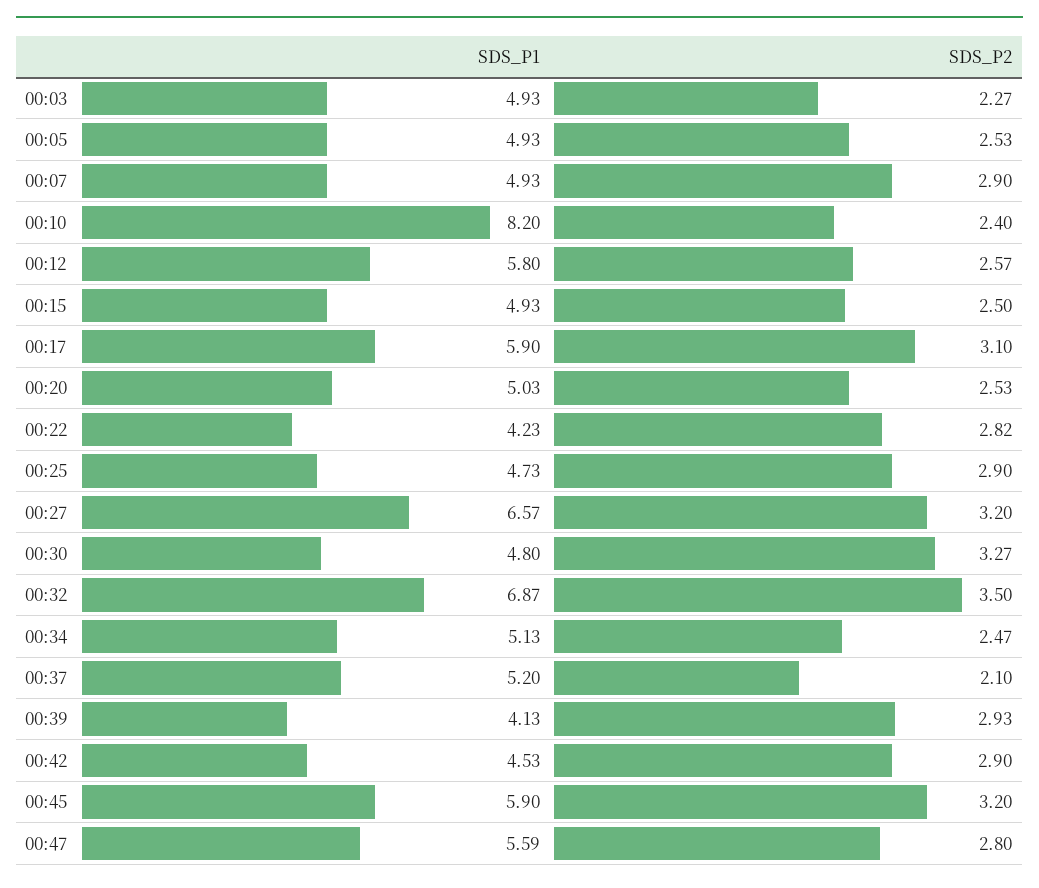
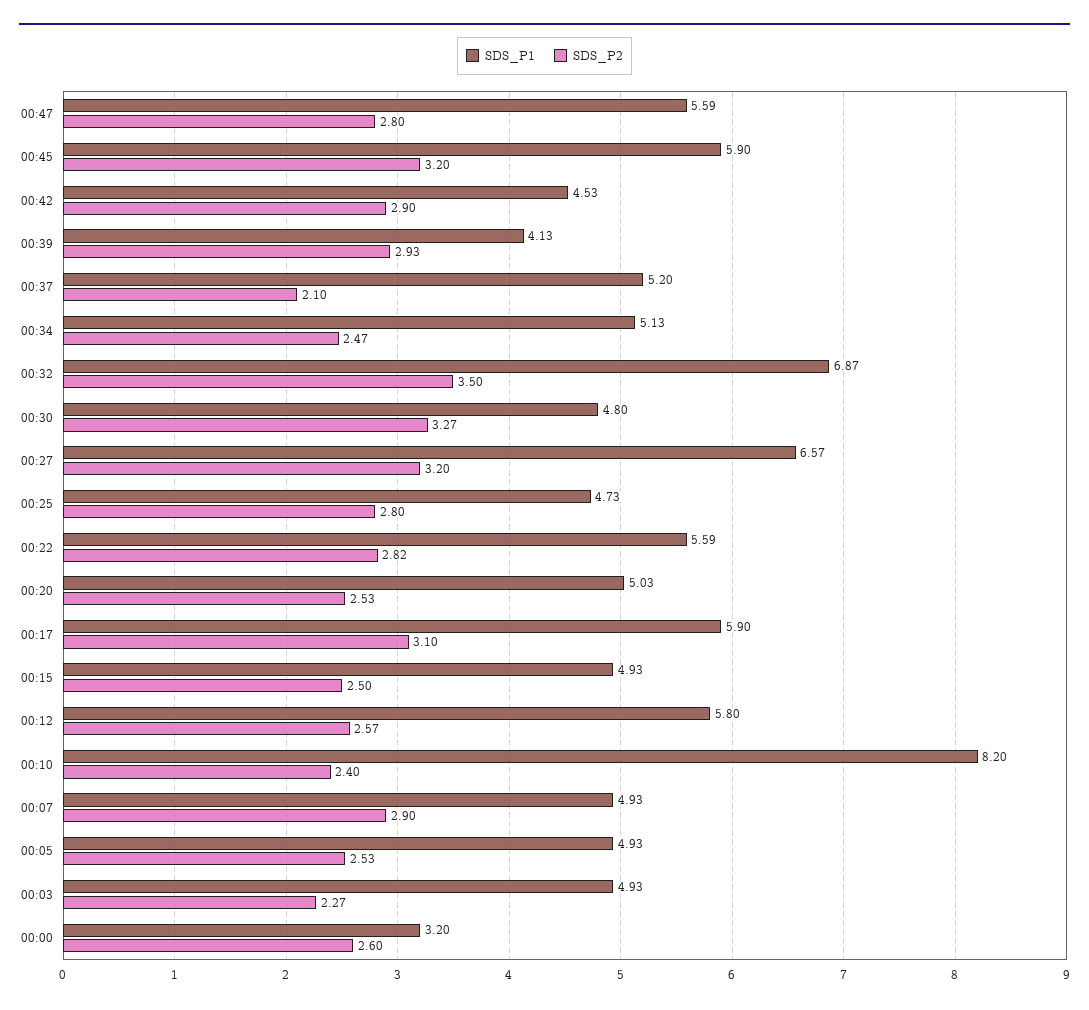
SDS_P1, 00:22: 4.23 -> 5.59
SDS_P2, 00:25: 2.9 -> 2.8
SDS_P1, 00:00: none -> 3.2
SDS_P2, 00:00: none -> 2.6

